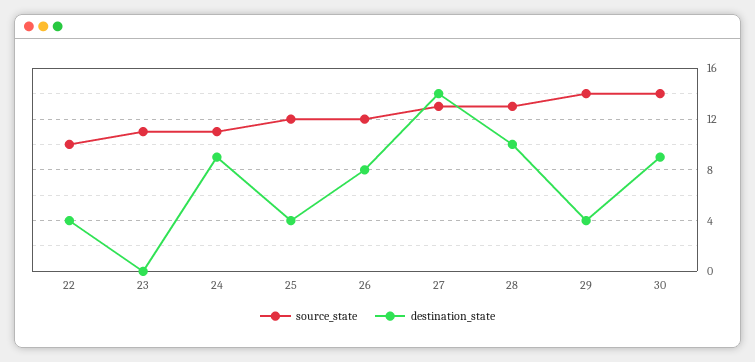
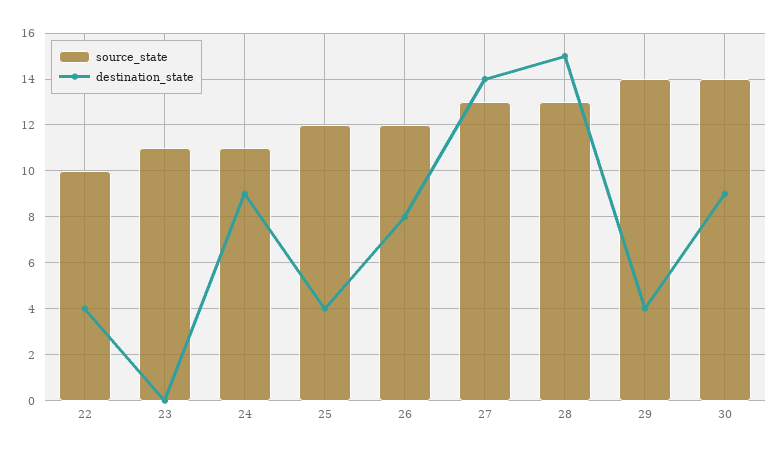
destination_state, 28: 10 -> 15

